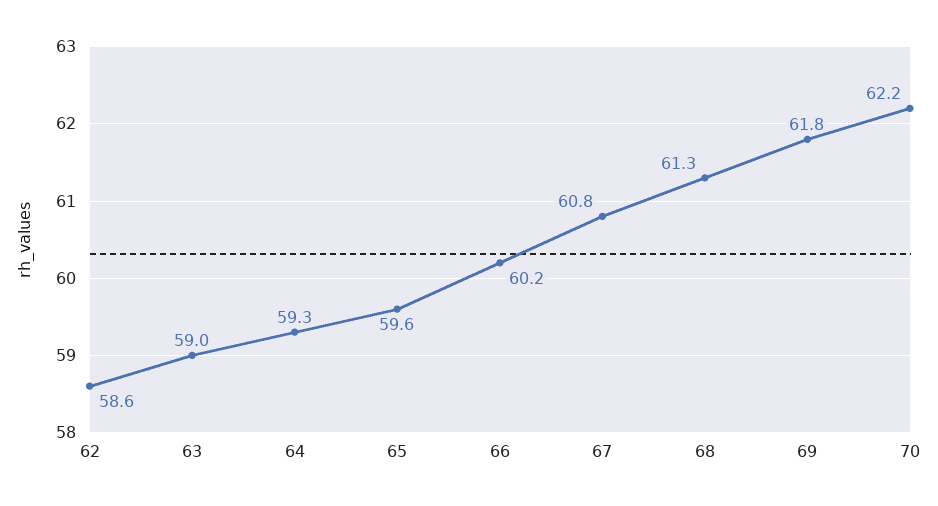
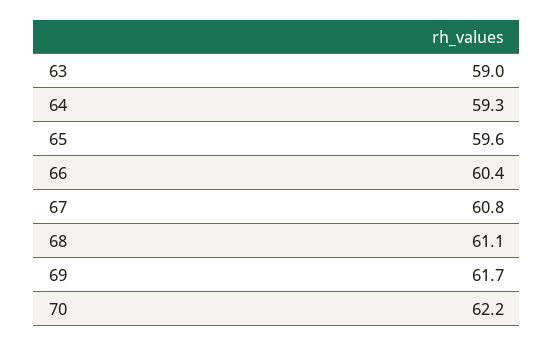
62: 58.6 -> none
66: 60.2 -> 60.4
68: 61.3 -> 61.1
69: 61.8 -> 61.7

